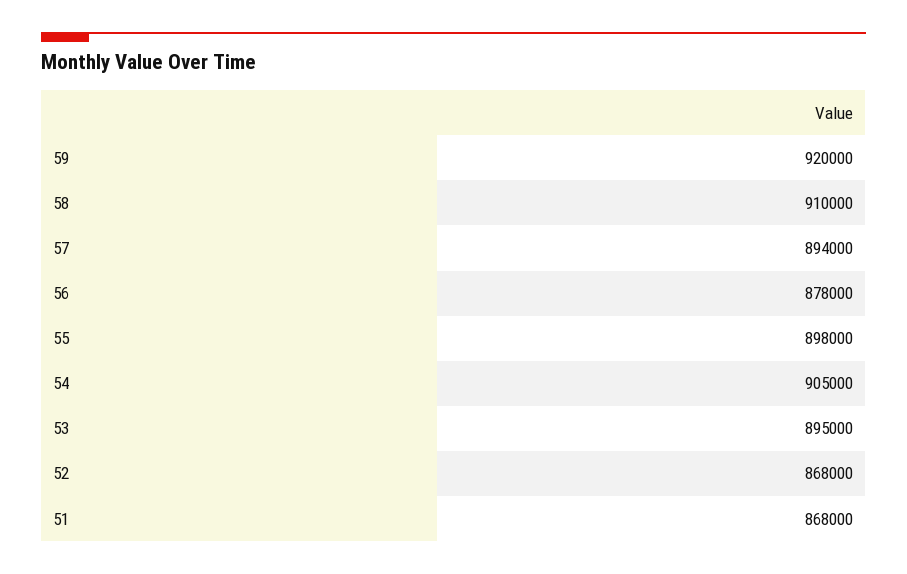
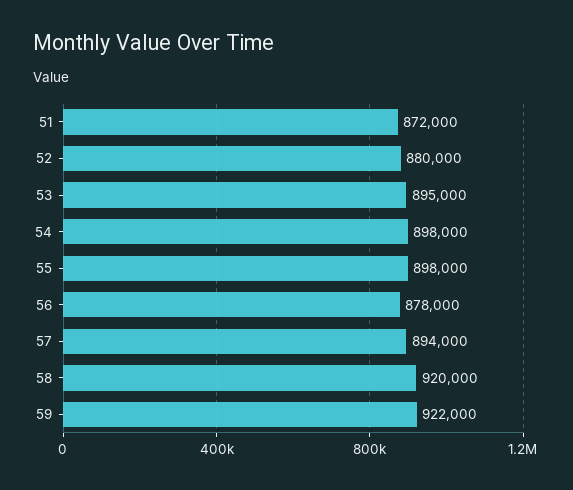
59: 920000 -> 922000
58: 910000 -> 920000
54: 905000 -> 898000
52: 868000 -> 880000
51: 868000 -> 872000

